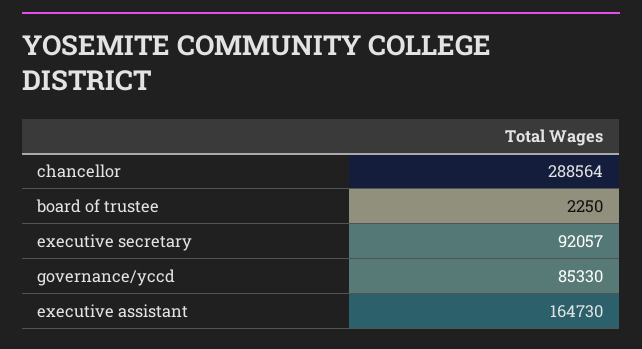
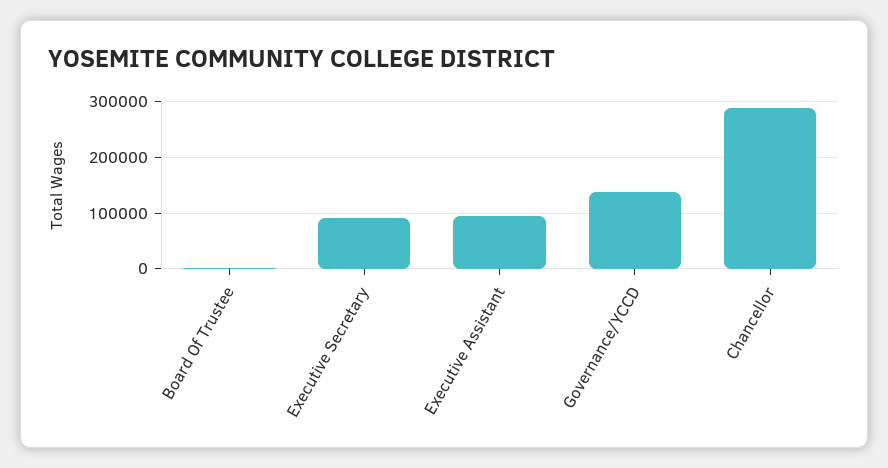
governance/yccd: 85330 -> 140000
executive assistant: 164730 -> 100000

